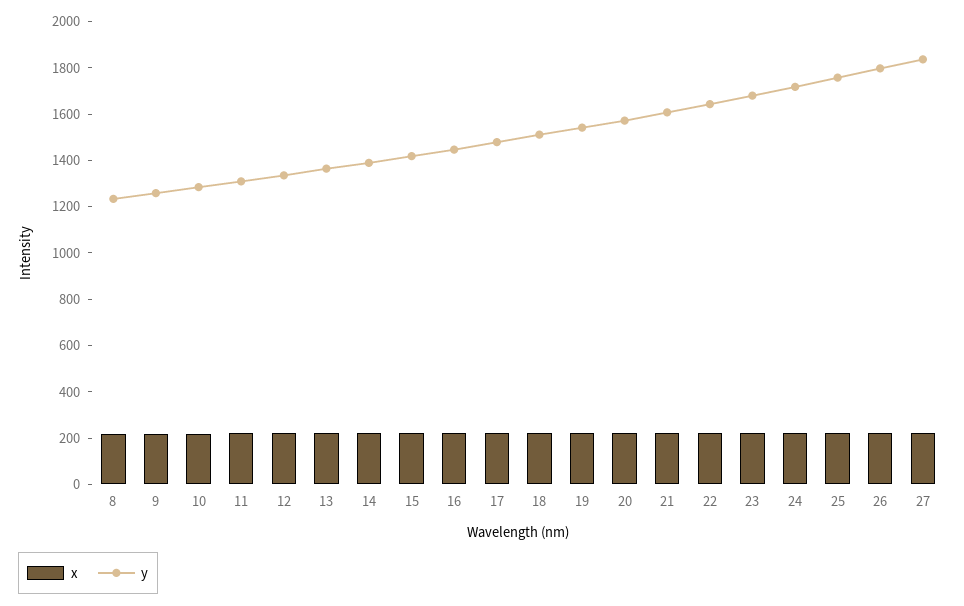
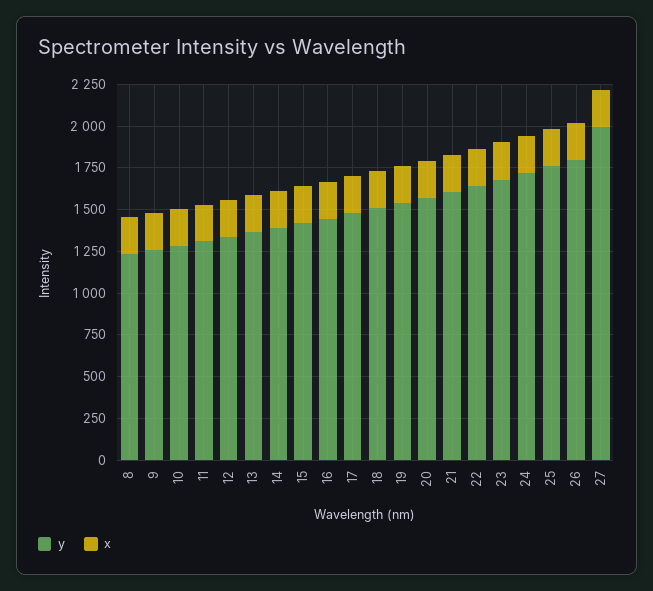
y, 27: 1850 -> 2000

